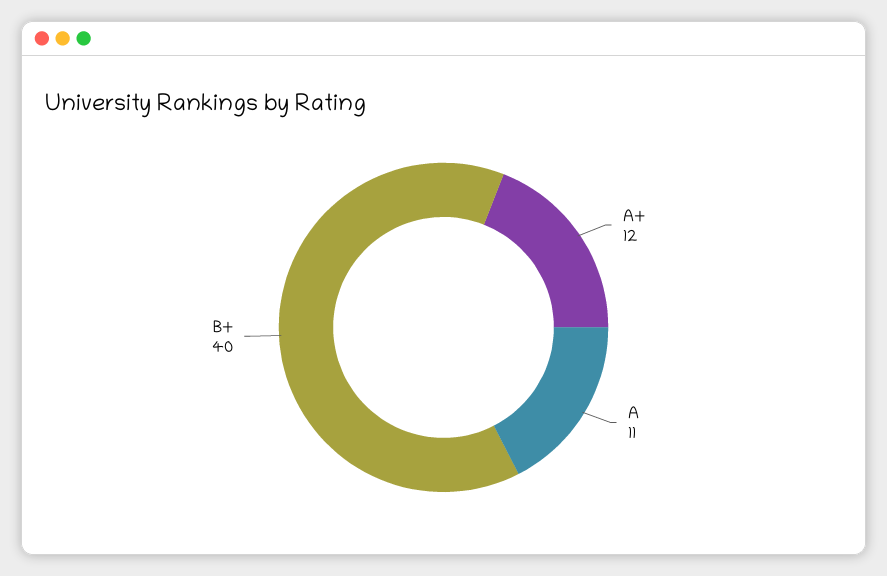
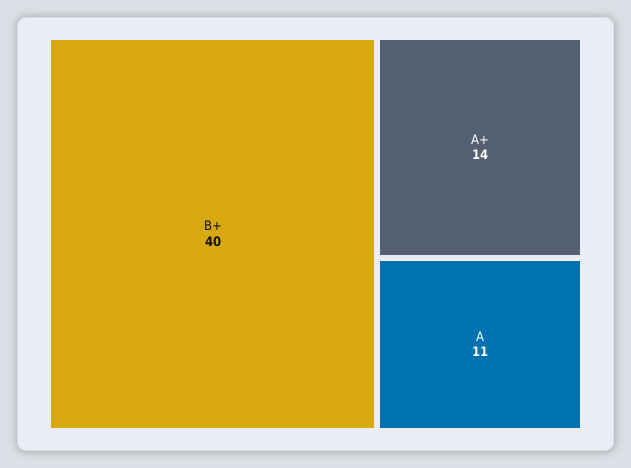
A+: 12 -> 14

